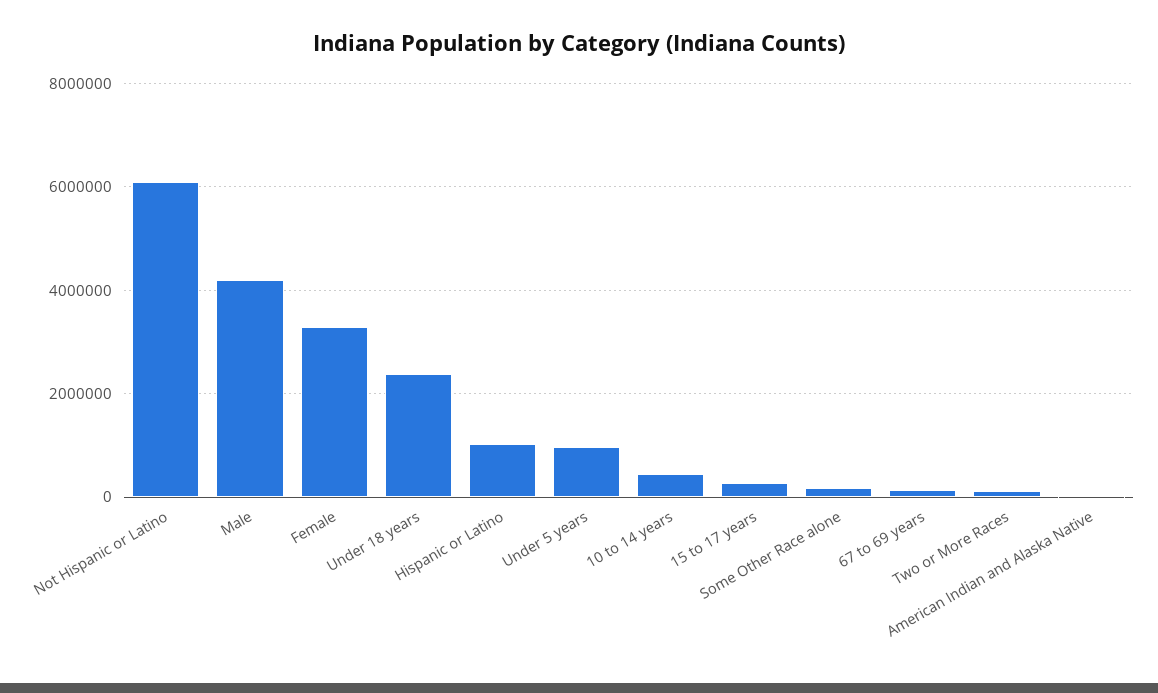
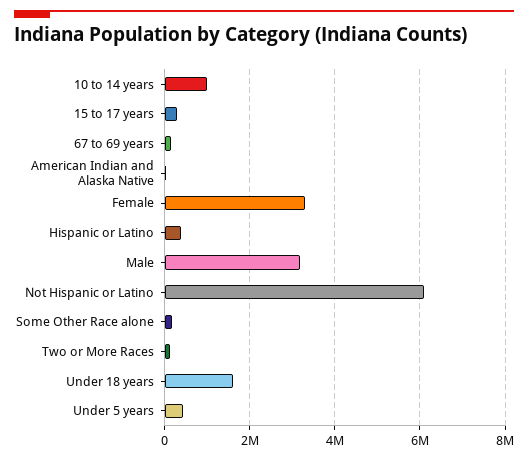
Male: 4200000 -> 3200000
Under 18 years: 2400000 -> 1600000
Hispanic or Latino: 1000000 -> 400000
Under 5 years: 1000000 -> 400000
10 to 14 years: 400000 -> 1000000

